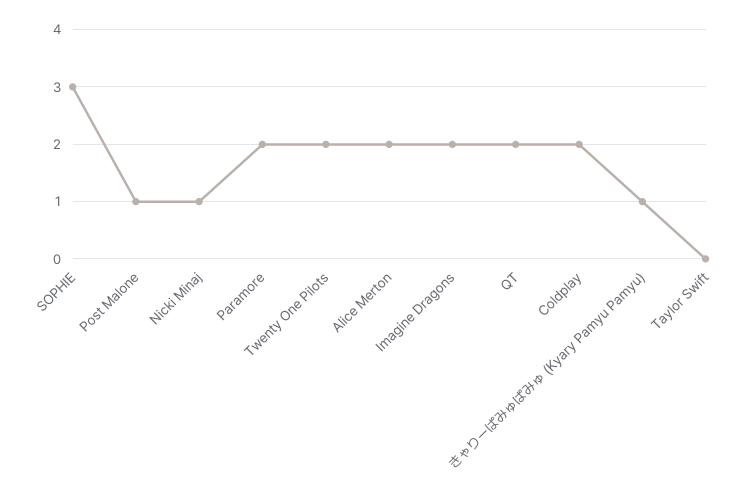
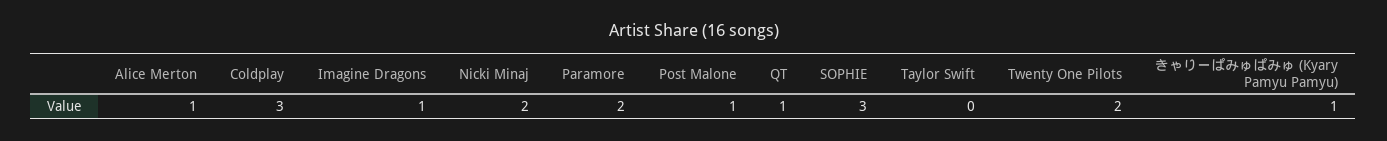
Nicki Minaj: 1 -> 2
Alice Merton: 2 -> 1
Imagine Dragons: 2 -> 1
QT: 2 -> 1
Coldplay: 2 -> 3

